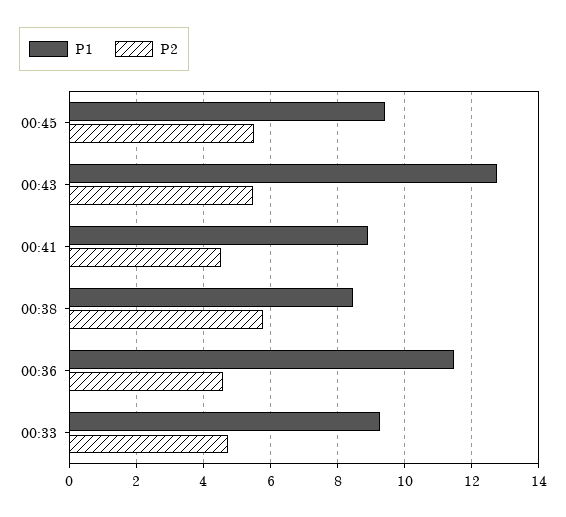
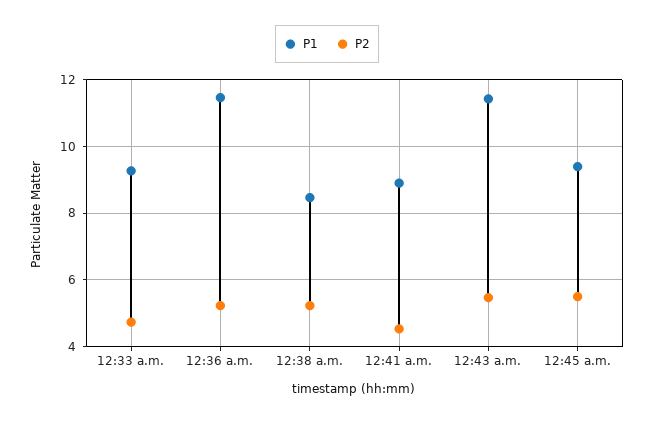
P1, 00:43: 12.8 -> 11.4
P2, 00:38: 5.8 -> 5.2
P2, 00:36: 4.6 -> 5.2

